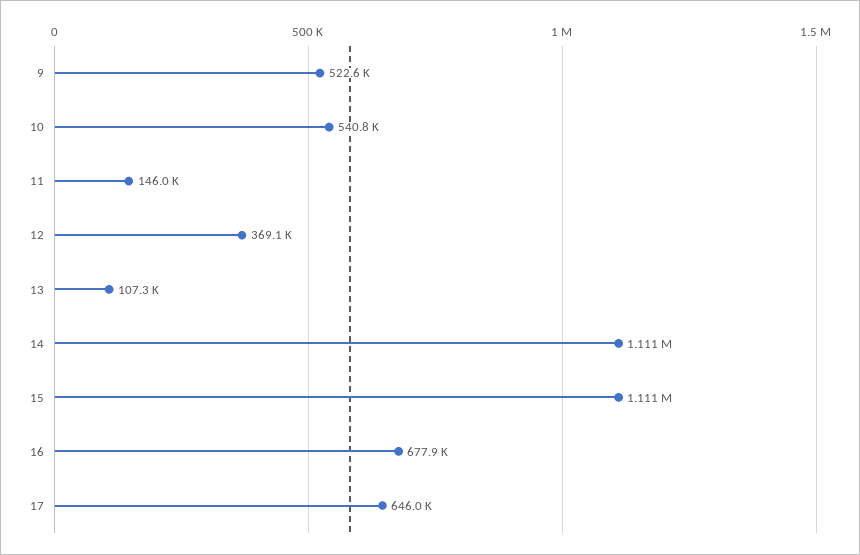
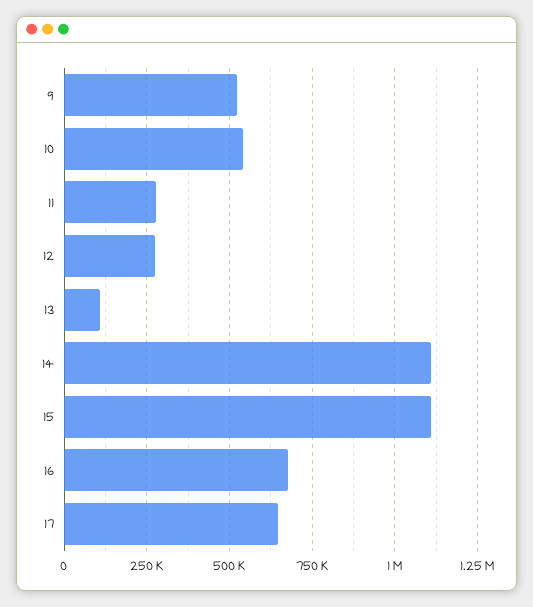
11: 146000 -> 275000
12: 369100 -> 275000

